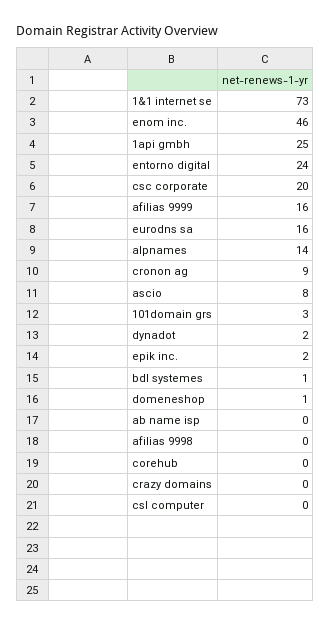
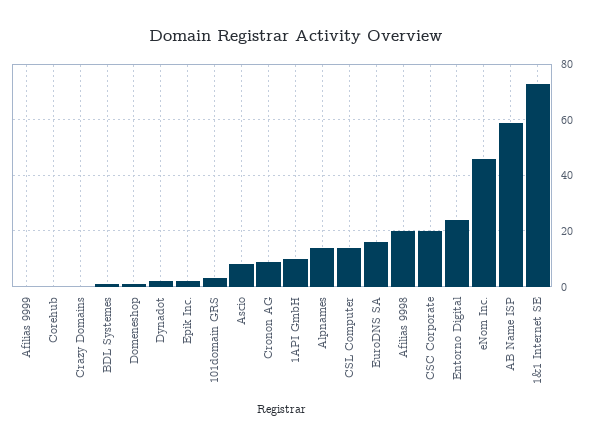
1api gmbh: 25 -> 10
afilias 9999: 16 -> 0
ab name isp: 0 -> 60
afilias 9998: 0 -> 20
csl computer: 0 -> 15

